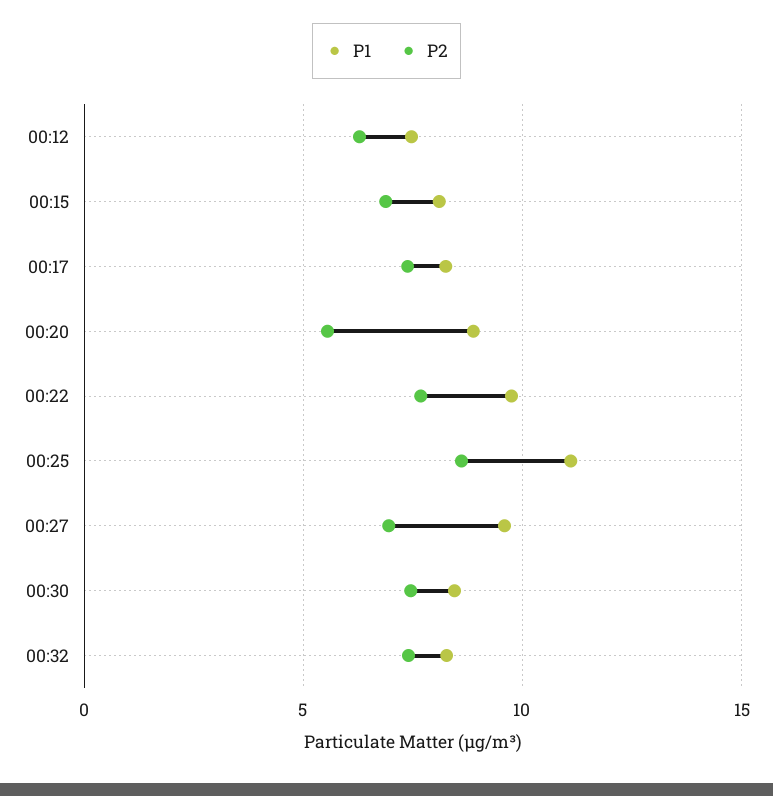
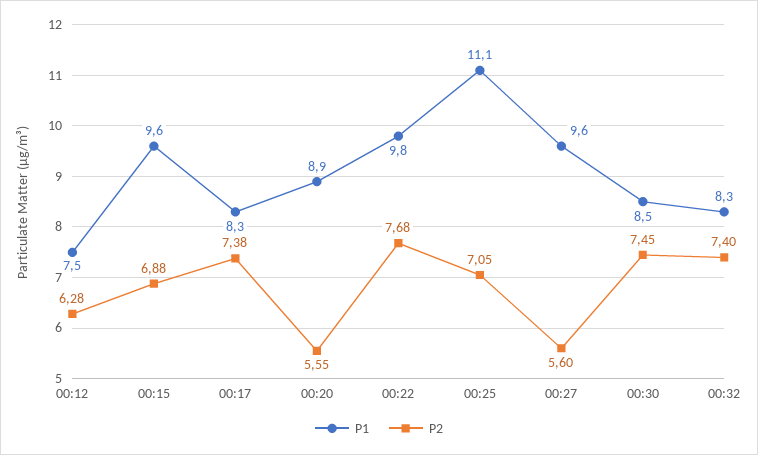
P1, 00:15: 8 -> 9.6
P2, 00:25: 8.5 -> 7.05
P2, 00:27: 7 -> 5.6

